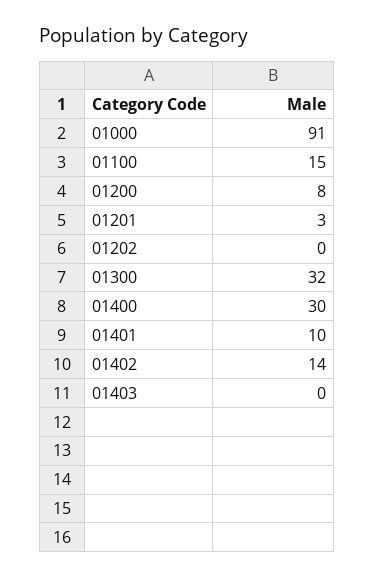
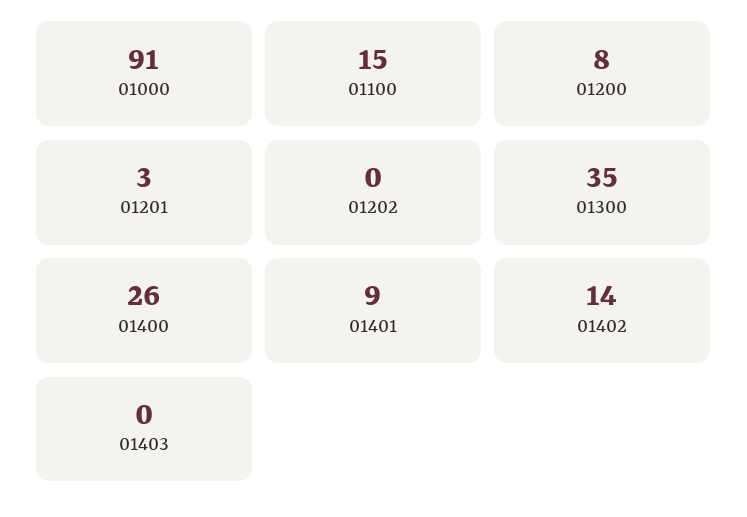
01300: 32 -> 35
01400: 30 -> 26
01401: 10 -> 9

